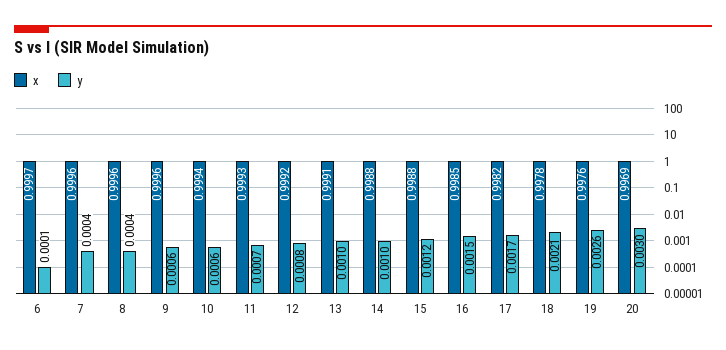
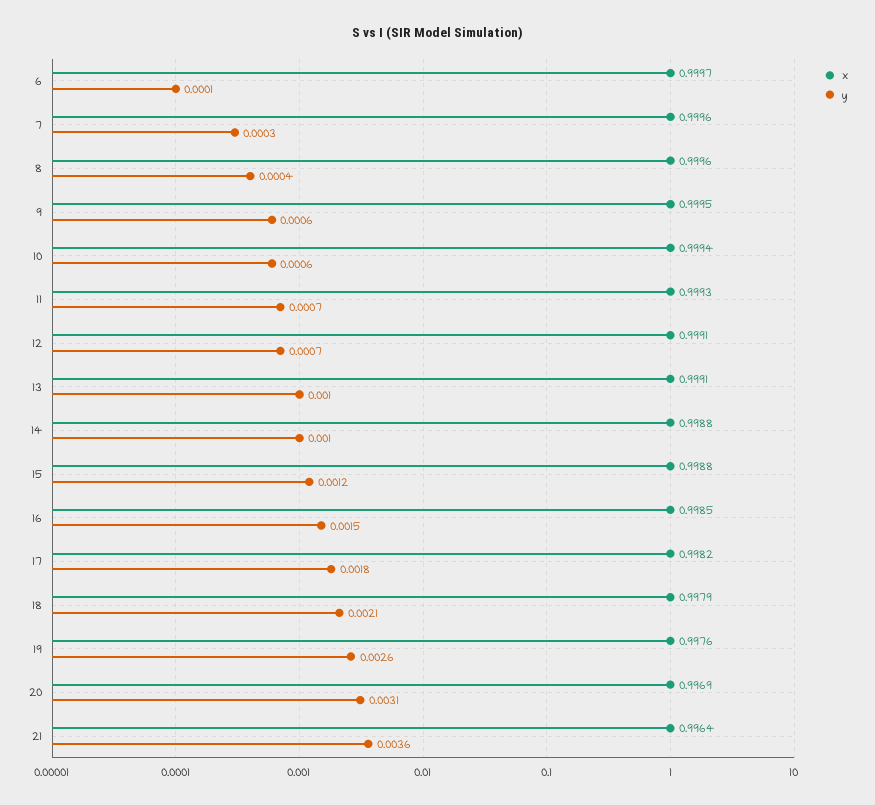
y, 7: 0.0004 -> 0.0003
x, 9: 0.9996 -> 0.9995
x, 12: 0.9992 -> 0.9991
y, 12: 0.0008 -> 0.0007
y, 17: 0.0017 -> 0.0018
x, 18: 0.9978 -> 0.9979
y, 20: 0.003 -> 0.0031
x, 21: none -> 0.9964
y, 21: none -> 0.0036

